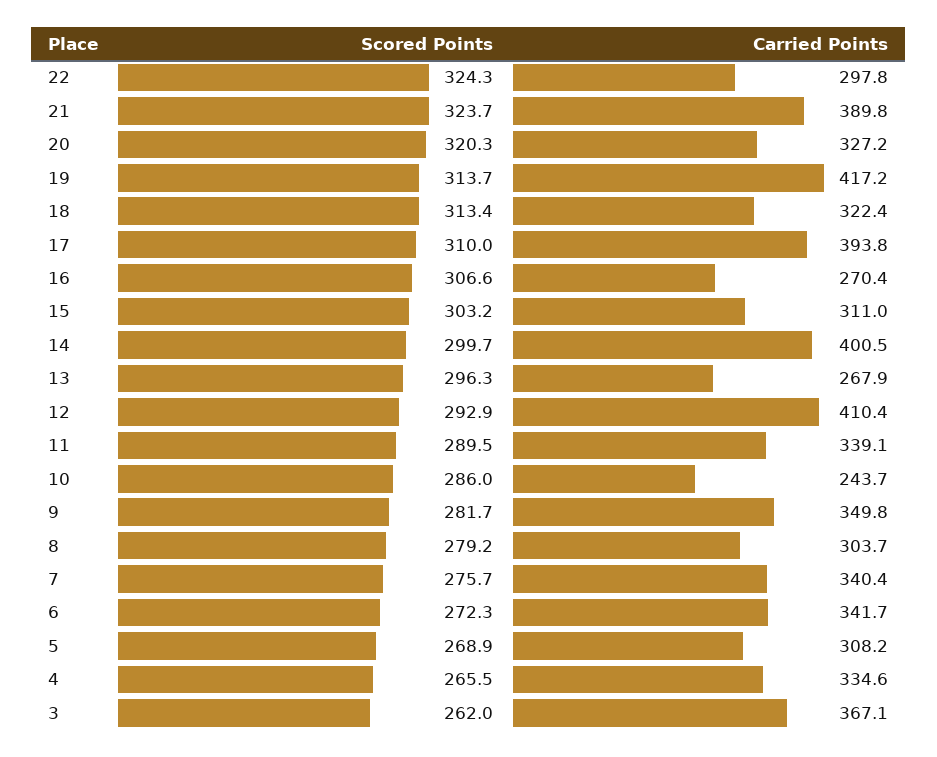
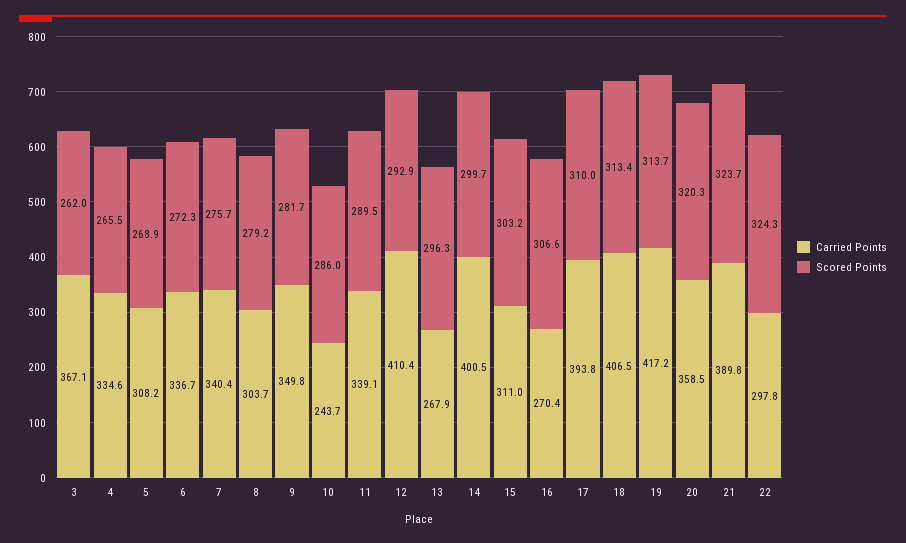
Carried Points, 20: 327.2 -> 358.5
Carried Points, 18: 322.4 -> 406.5
Carried Points, 6: 341.7 -> 336.7

